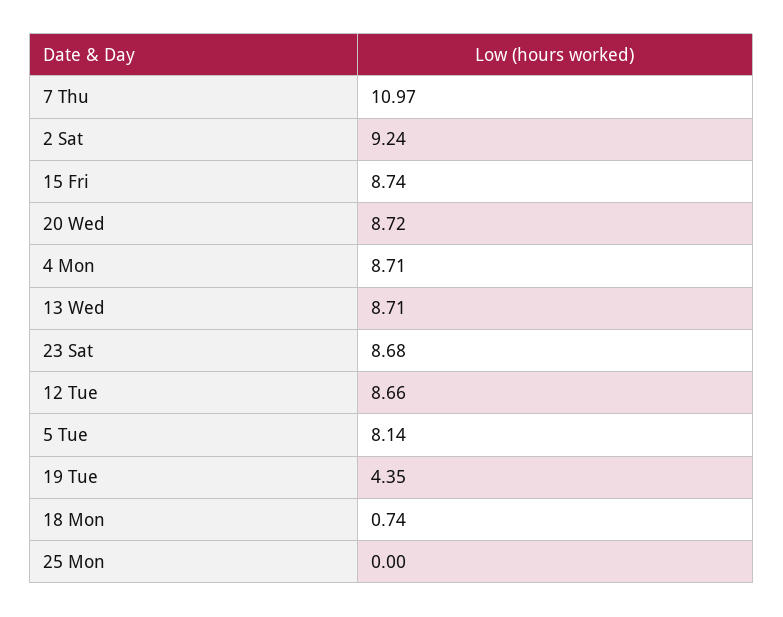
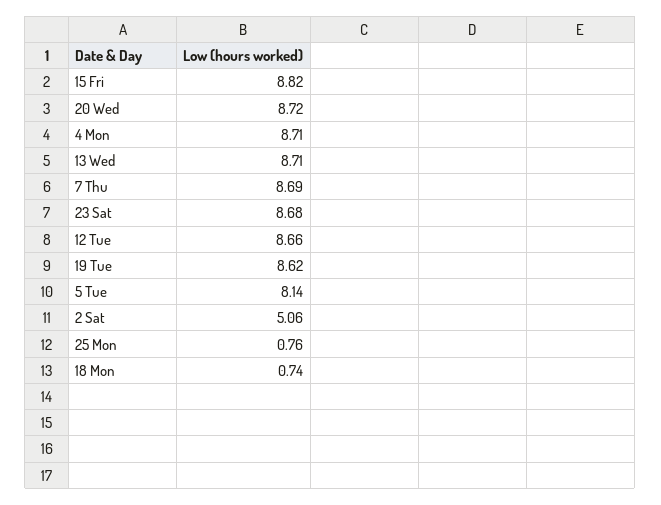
7 Thu: 10.97 -> 8.69
2 Sat: 9.24 -> 5.06
15 Fri: 8.74 -> 8.82
19 Tue: 4.35 -> 8.62
25 Mon: 0 -> 0.76

